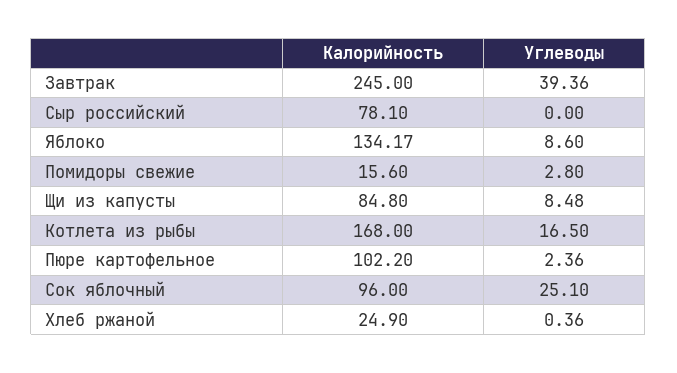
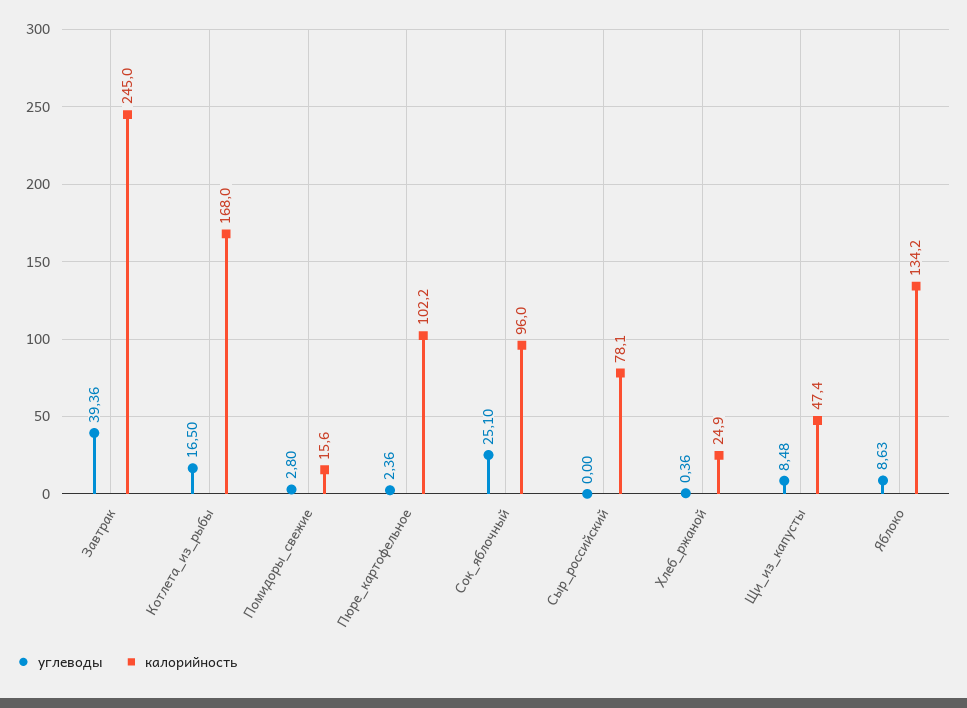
Калорийность, Яблоко: 134.17 -> 134.2
Углеводы, Яблоко: 8.6 -> 8.63
Калорийность, Щи из капусты: 84.8 -> 47.4

